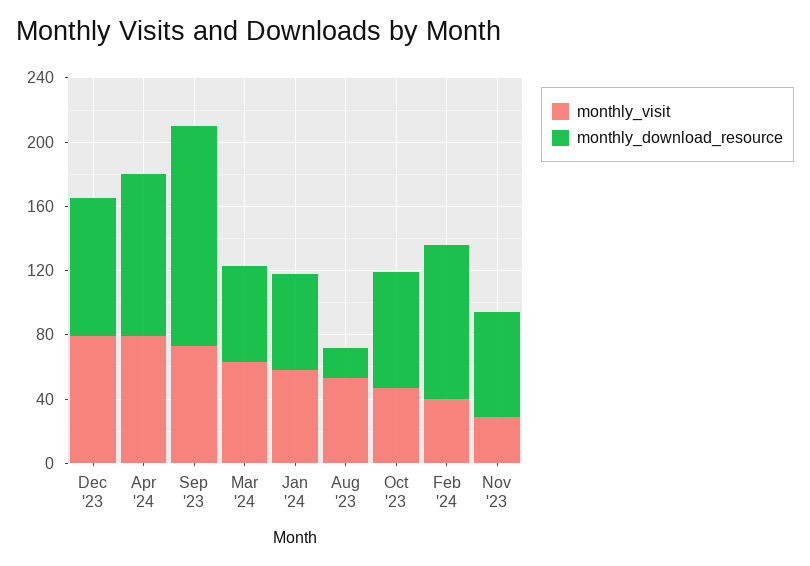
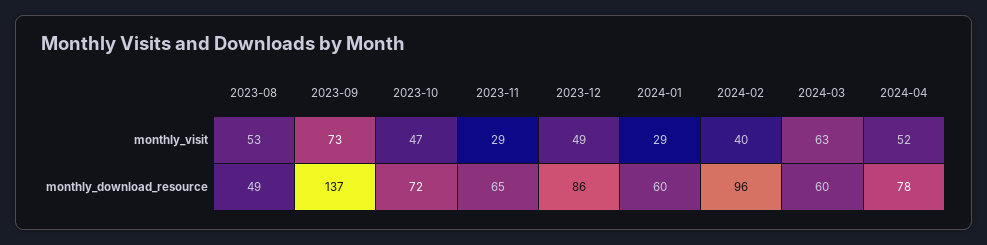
monthly_visit, Dec '23: 80 -> 49
monthly_visit, Apr '24: 80 -> 52
monthly_download_resource, Apr '24: 100 -> 78
monthly_visit, Jan '24: 60 -> 29
monthly_download_resource, Aug '23: 20 -> 49

